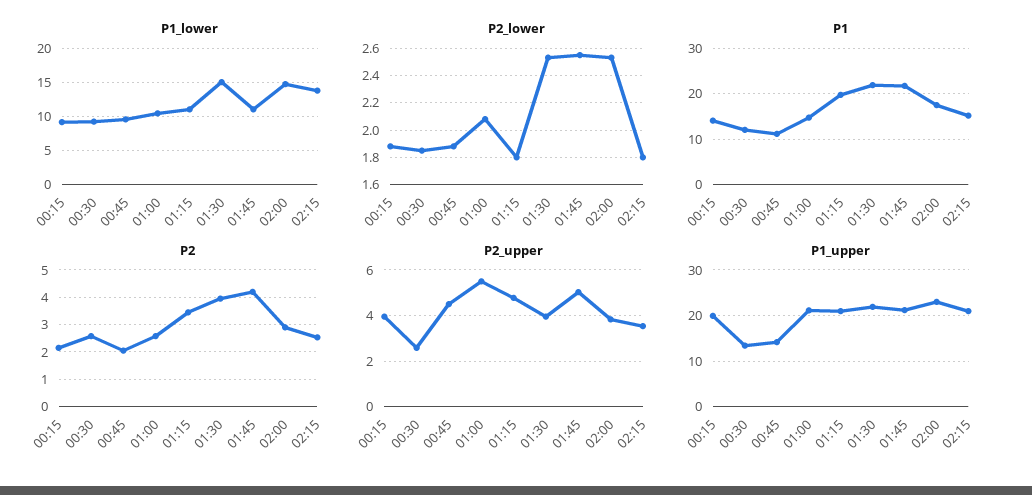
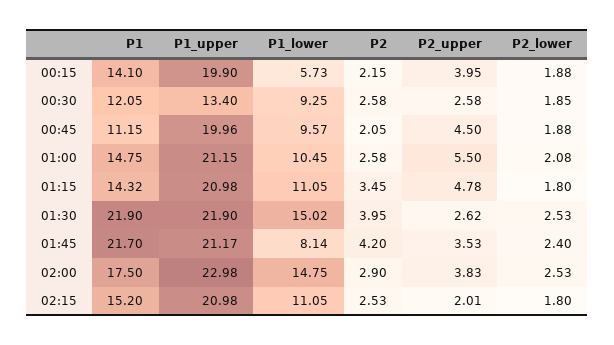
P1_lower, 00:15: 9 -> 5.73
P1_lower, 01:45: 11 -> 8.14
P1_lower, 02:15: 14 -> 11.05
P2_lower, 01:45: 2.55 -> 2.4
P1, 01:15: 20 -> 14.32
P2_upper, 01:30: 4 -> 2.62
P2_upper, 01:45: 5 -> 3.53
P2_upper, 02:15: 3.5 -> 2.01
P1_upper, 00:45: 14 -> 19.96

